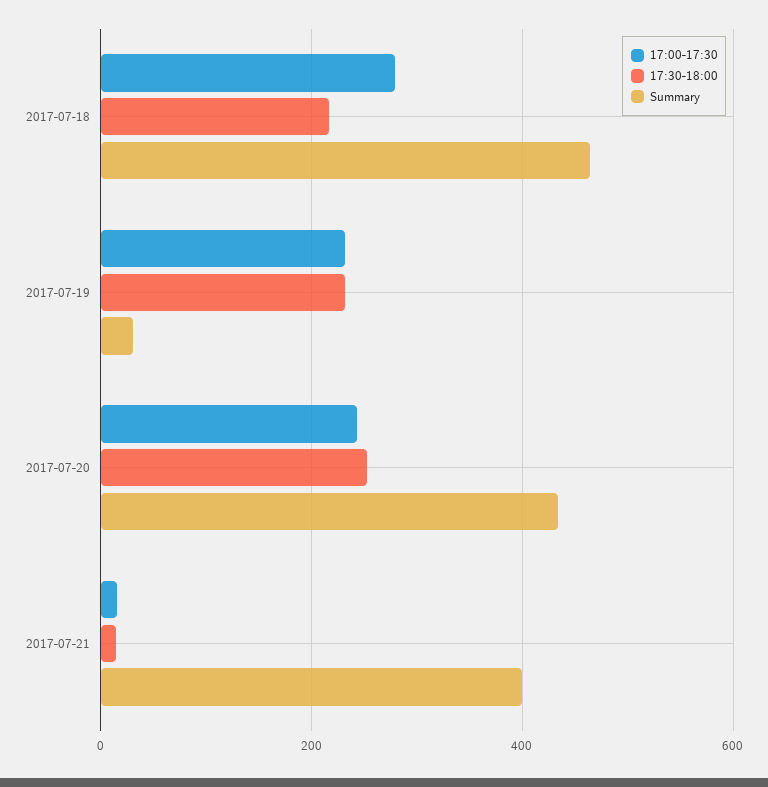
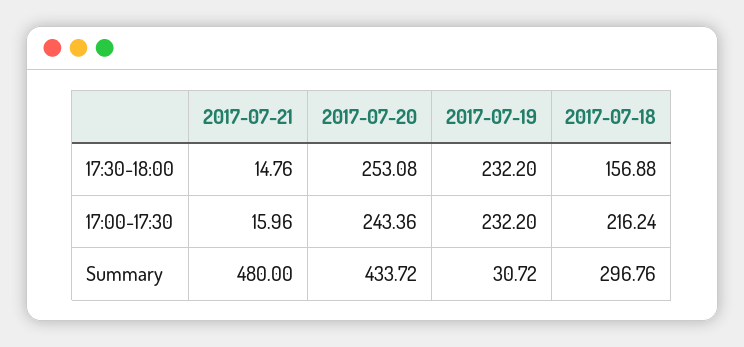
17:00-17:30, 2017-07-18: 280 -> 216.24
17:30-18:00, 2017-07-18: 220 -> 156.88
Summary, 2017-07-18: 460 -> 296.76
Summary, 2017-07-21: 400 -> 480

